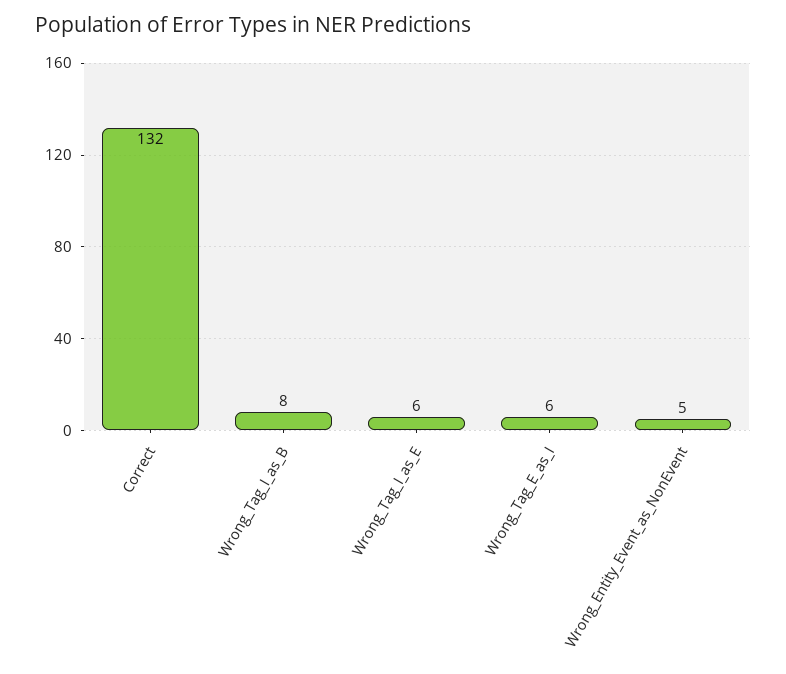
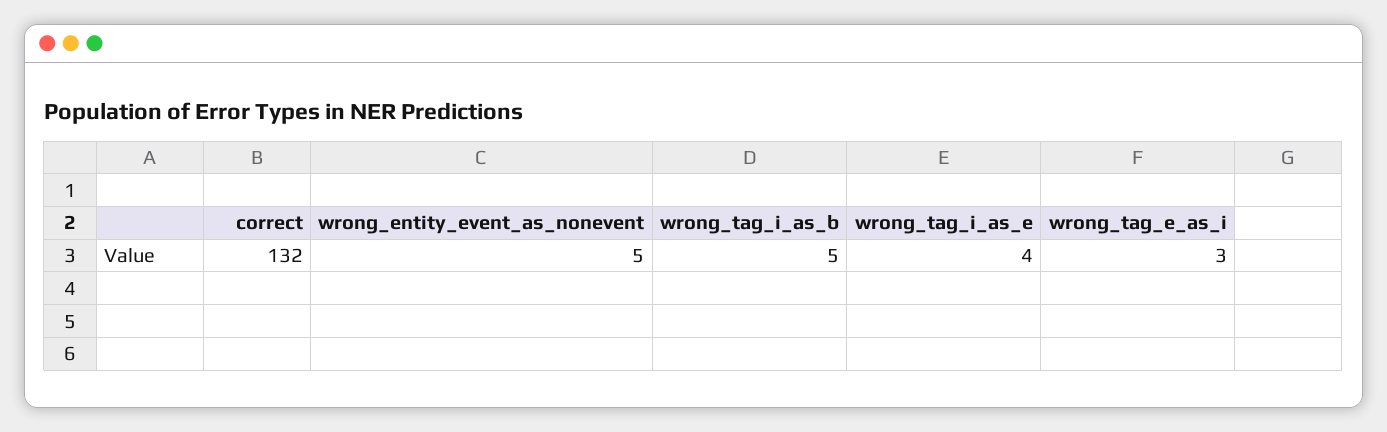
Wrong_Tag_I_as_B: 8 -> 5
Wrong_Tag_I_as_E: 6 -> 4
Wrong_Tag_E_as_I: 6 -> 3

